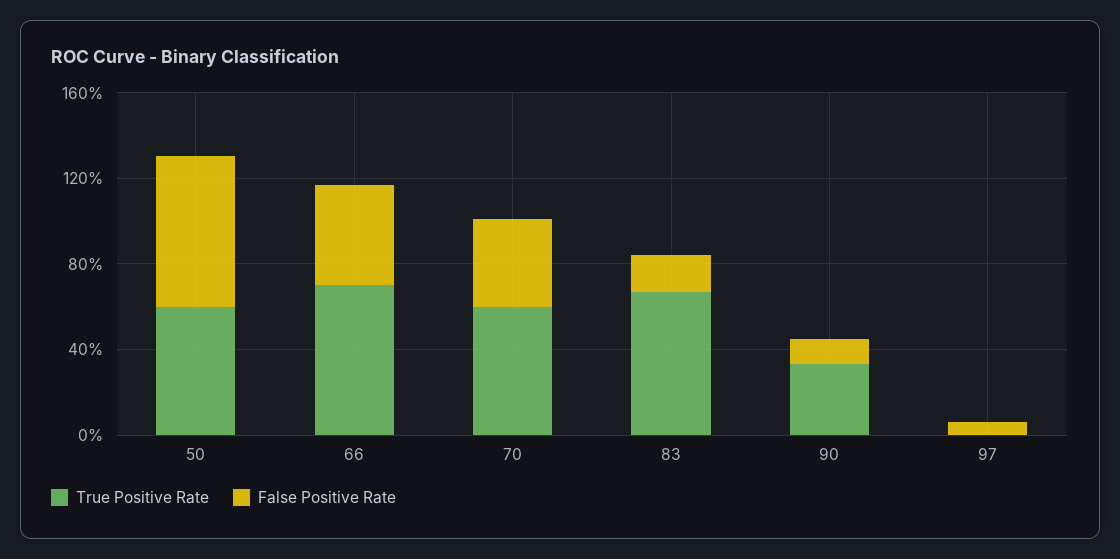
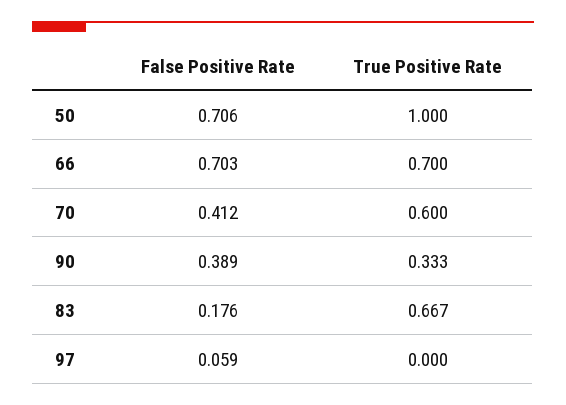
True Positive Rate, 50: 0.6 -> 1
False Positive Rate, 66: 0.5 -> 0.703
False Positive Rate, 90: 0.1 -> 0.389

